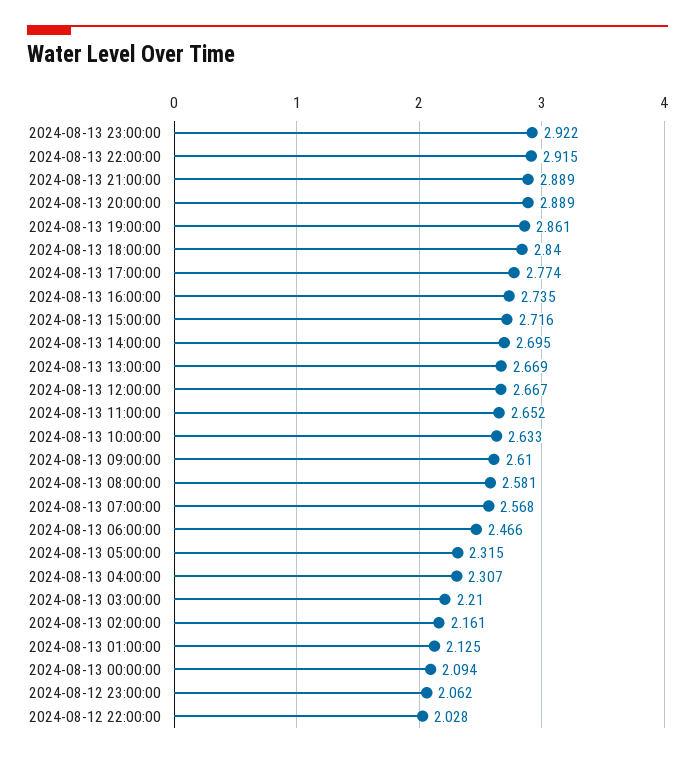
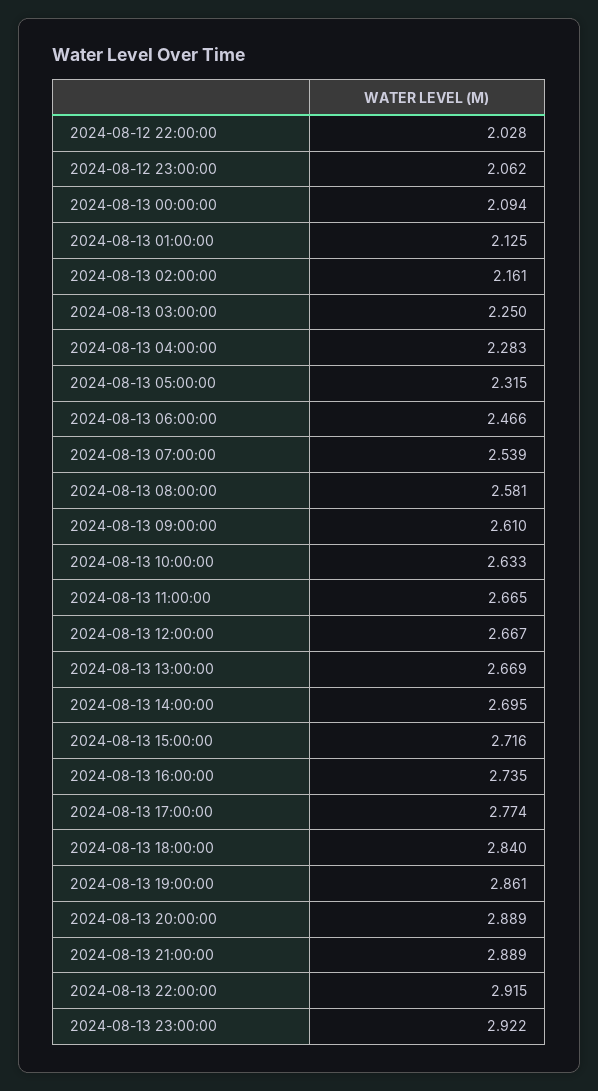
2024-08-13 11:00:00: 2.652 -> 2.665
2024-08-13 07:00:00: 2.568 -> 2.539
2024-08-13 04:00:00: 2.307 -> 2.283
2024-08-13 03:00:00: 2.21 -> 2.25

